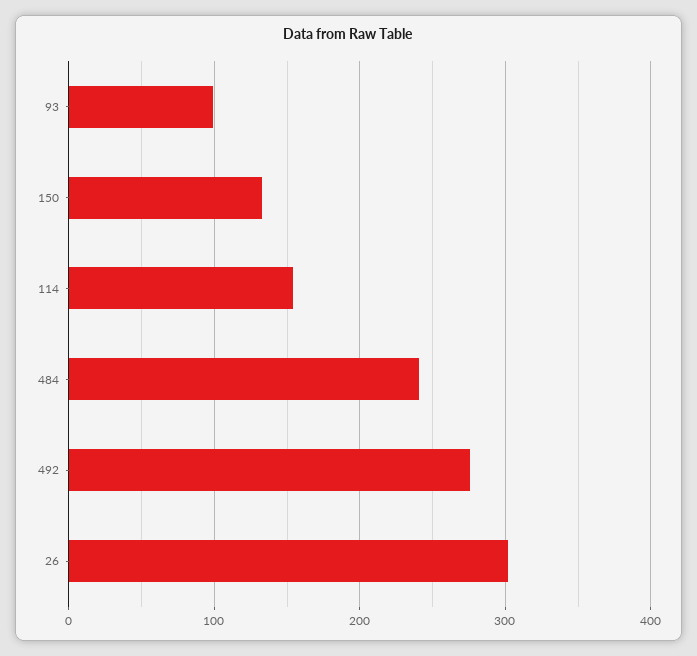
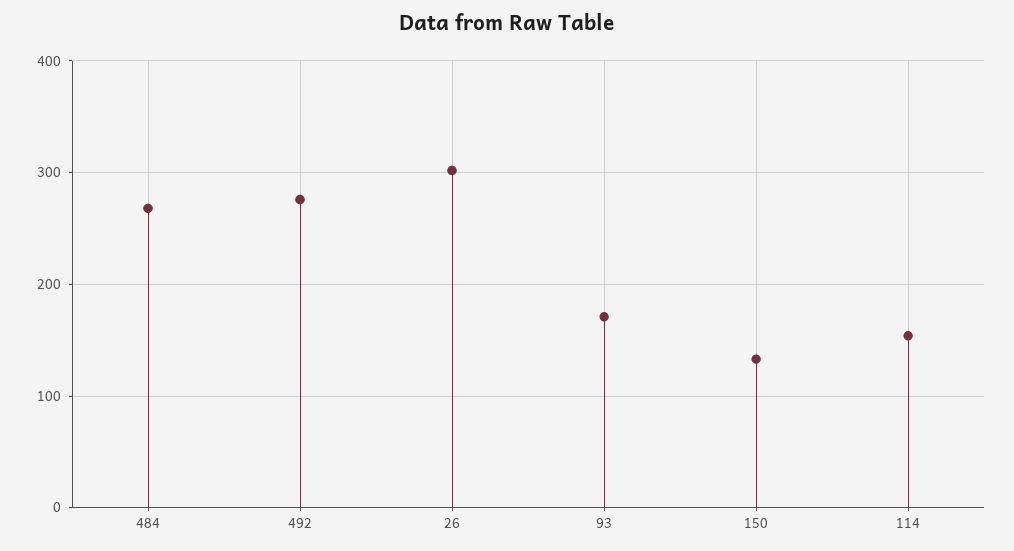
93: 100 -> 170
484: 240 -> 270

